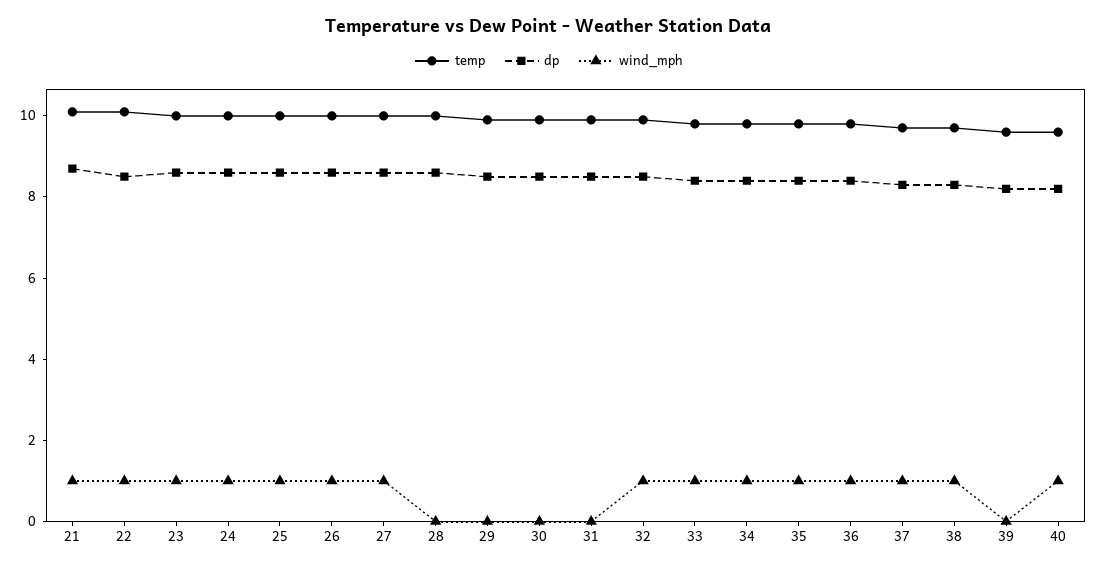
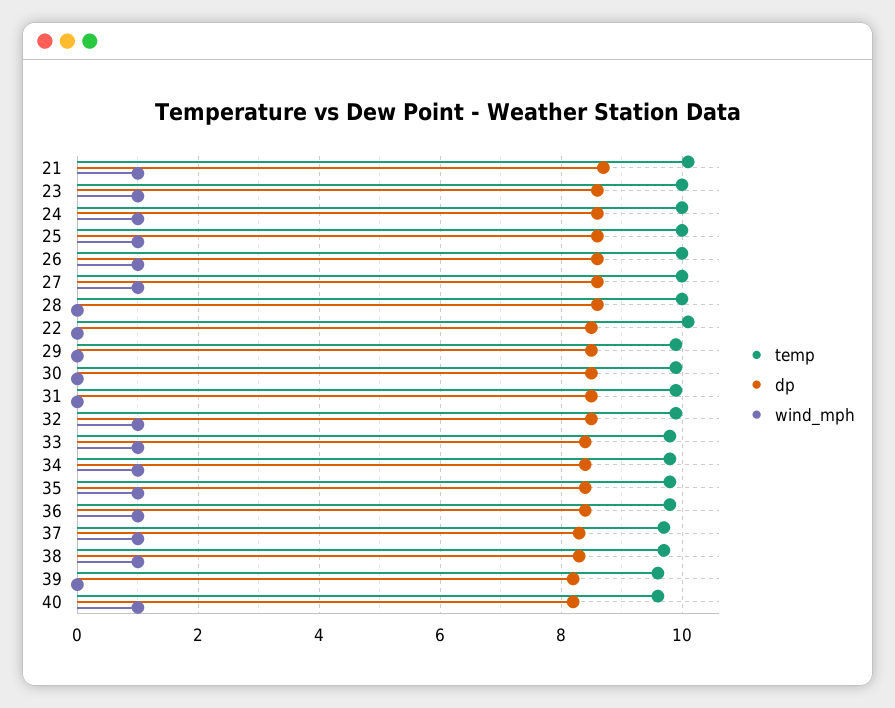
wind_mph, 22: 1 -> 0

